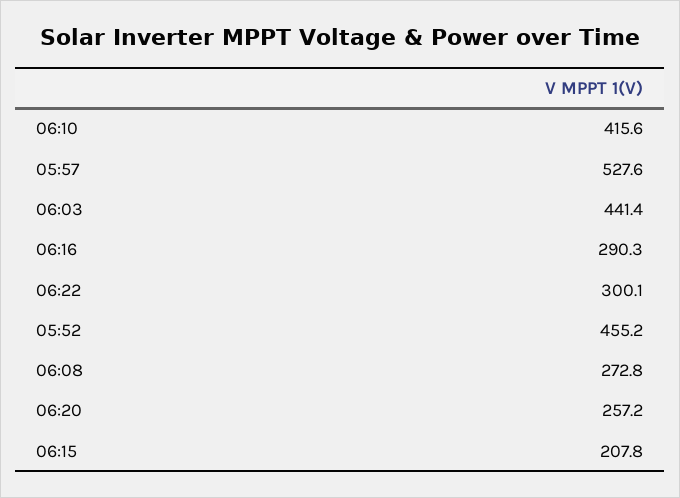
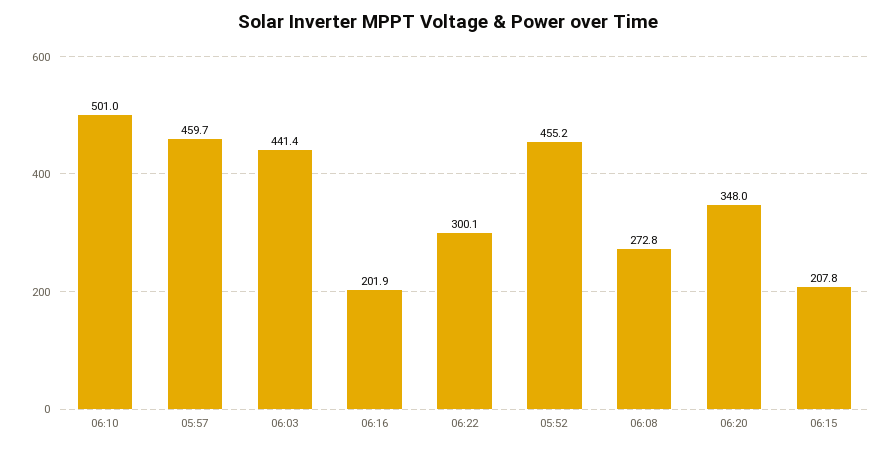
06:10: 415.6 -> 501
05:57: 527.6 -> 459.7
06:16: 290.3 -> 201.9
06:20: 257.2 -> 348

